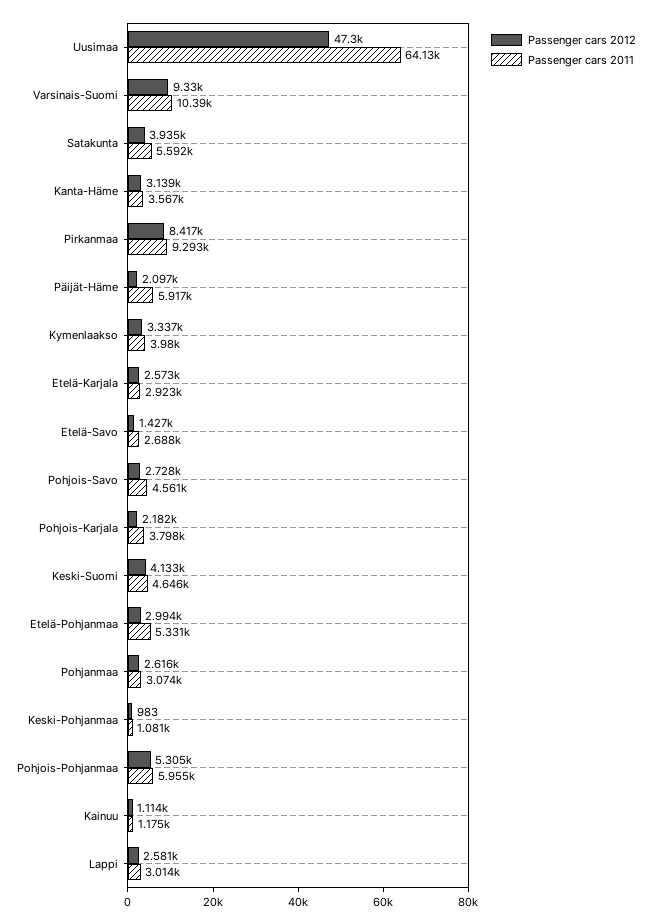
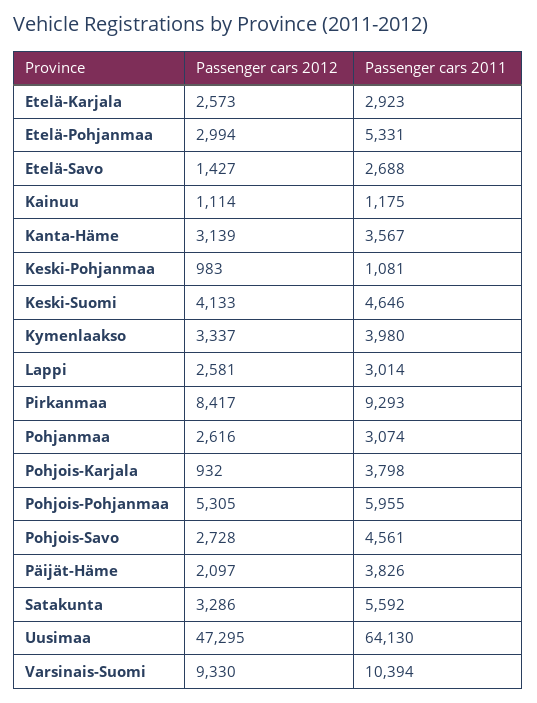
Passenger cars 2012, Satakunta: 3935 -> 3286
Passenger cars 2011, Päijät-Häme: 5917 -> 3826
Passenger cars 2012, Pohjois-Karjala: 2182 -> 932

